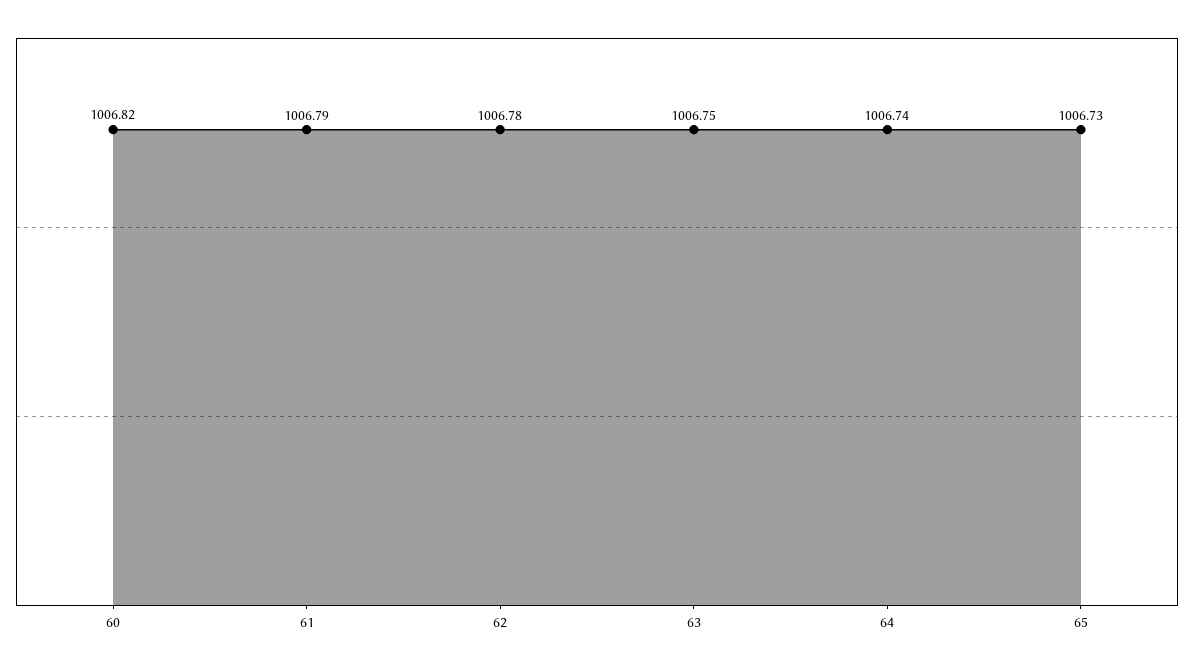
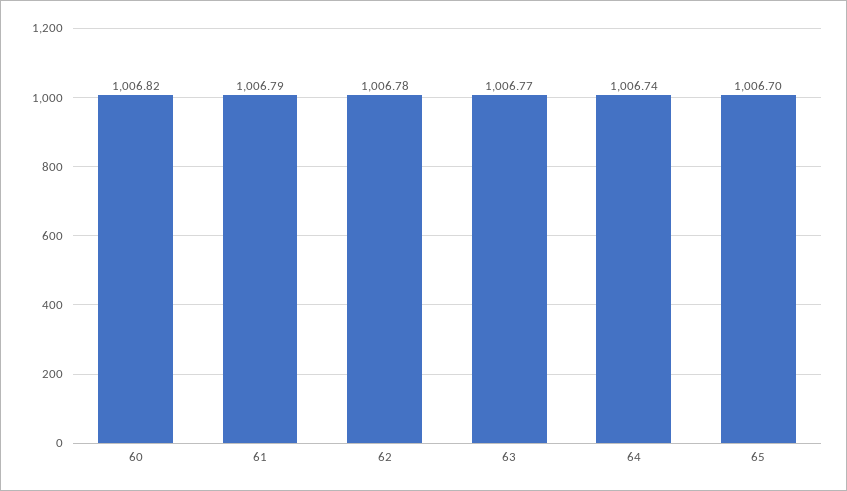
63: 1006.75 -> 1006.77
65: 1006.73 -> 1006.7

